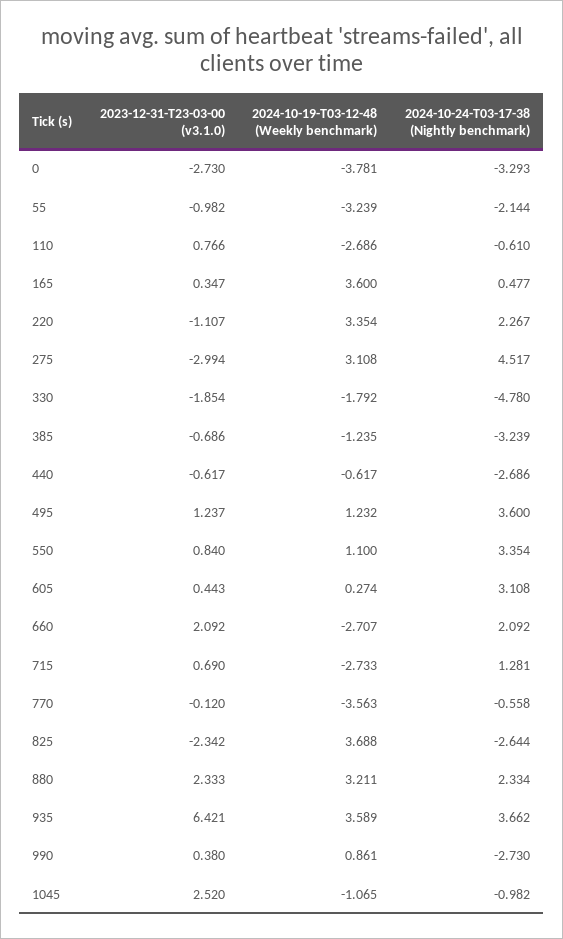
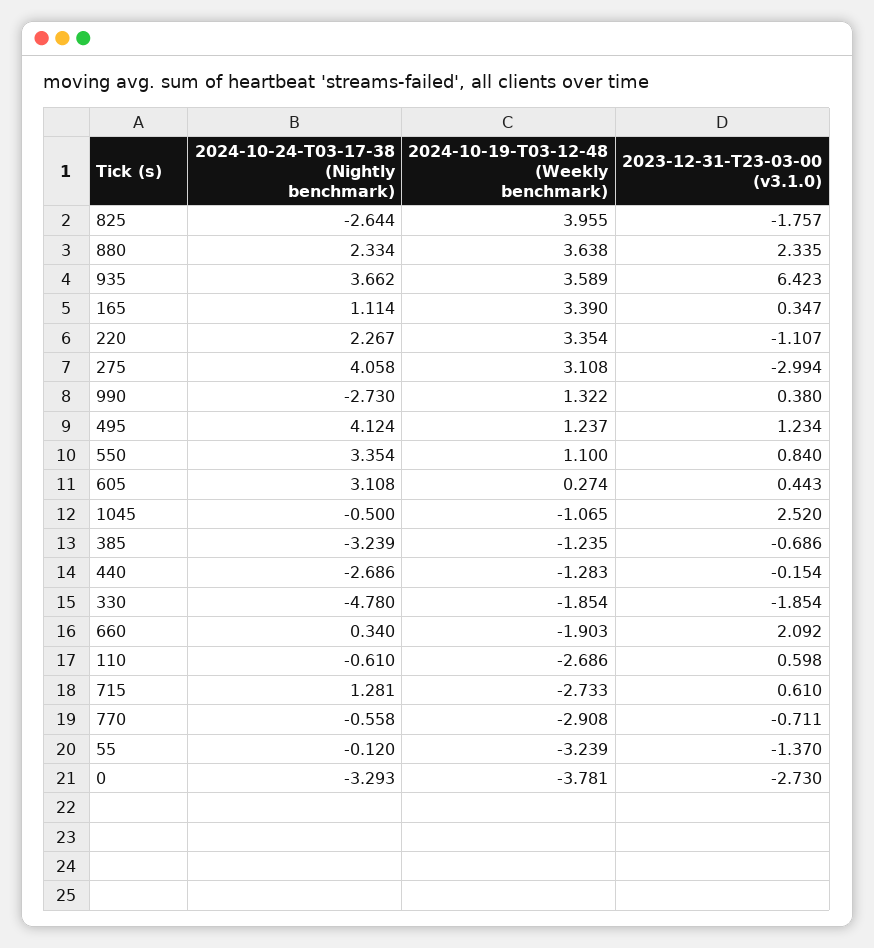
2023-12-31-T23-03-00 (v3.1.0), 55: -0.982 -> -1.37
2024-10-24-T03-17-38 (Nightly benchmark), 55: -2.144 -> -0.12
2023-12-31-T23-03-00 (v3.1.0), 110: 0.766 -> 0.598
2024-10-19-T03-12-48 (Weekly benchmark), 165: 3.6 -> 3.39
2024-10-24-T03-17-38 (Nightly benchmark), 165: 0.477 -> 1.114
2024-10-24-T03-17-38 (Nightly benchmark), 275: 4.517 -> 4.058
2024-10-19-T03-12-48 (Weekly benchmark), 330: -1.792 -> -1.854
2023-12-31-T23-03-00 (v3.1.0), 440: -0.617 -> -0.154
2024-10-19-T03-12-48 (Weekly benchmark), 440: -0.617 -> -1.283
2023-12-31-T23-03-00 (v3.1.0), 495: 1.237 -> 1.234
2024-10-19-T03-12-48 (Weekly benchmark), 495: 1.232 -> 1.237
2024-10-24-T03-17-38 (Nightly benchmark), 495: 3.6 -> 4.124
2024-10-19-T03-12-48 (Weekly benchmark), 660: -2.707 -> -1.903
2024-10-24-T03-17-38 (Nightly benchmark), 660: 2.092 -> 0.34
2023-12-31-T23-03-00 (v3.1.0), 715: 0.69 -> 0.61
2023-12-31-T23-03-00 (v3.1.0), 770: -0.12 -> -0.711
2024-10-19-T03-12-48 (Weekly benchmark), 770: -3.563 -> -2.908
2023-12-31-T23-03-00 (v3.1.0), 825: -2.342 -> -1.757
2024-10-19-T03-12-48 (Weekly benchmark), 825: 3.688 -> 3.955
2023-12-31-T23-03-00 (v3.1.0), 880: 2.333 -> 2.335
2024-10-19-T03-12-48 (Weekly benchmark), 880: 3.211 -> 3.638
2023-12-31-T23-03-00 (v3.1.0), 935: 6.421 -> 6.423
2024-10-19-T03-12-48 (Weekly benchmark), 990: 0.861 -> 1.322
2024-10-24-T03-17-38 (Nightly benchmark), 1045: -0.982 -> -0.5

